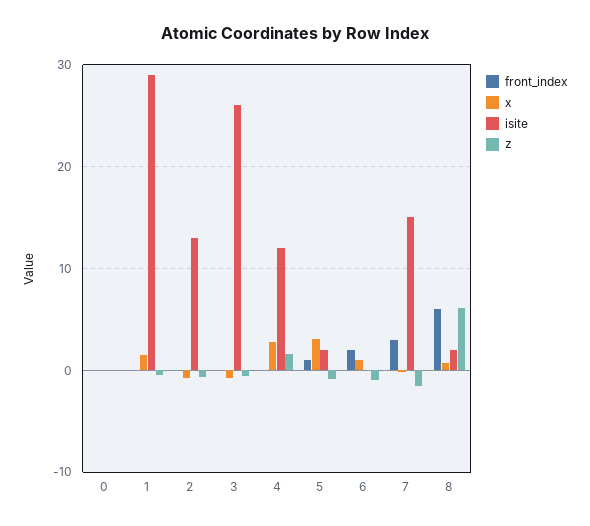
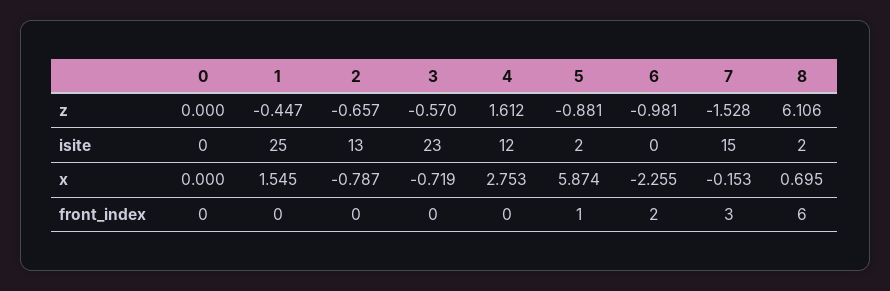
isite, 1: 29 -> 25
isite, 3: 26 -> 23
x, 5: 3 -> 5.874
x, 6: 1 -> -2.255

